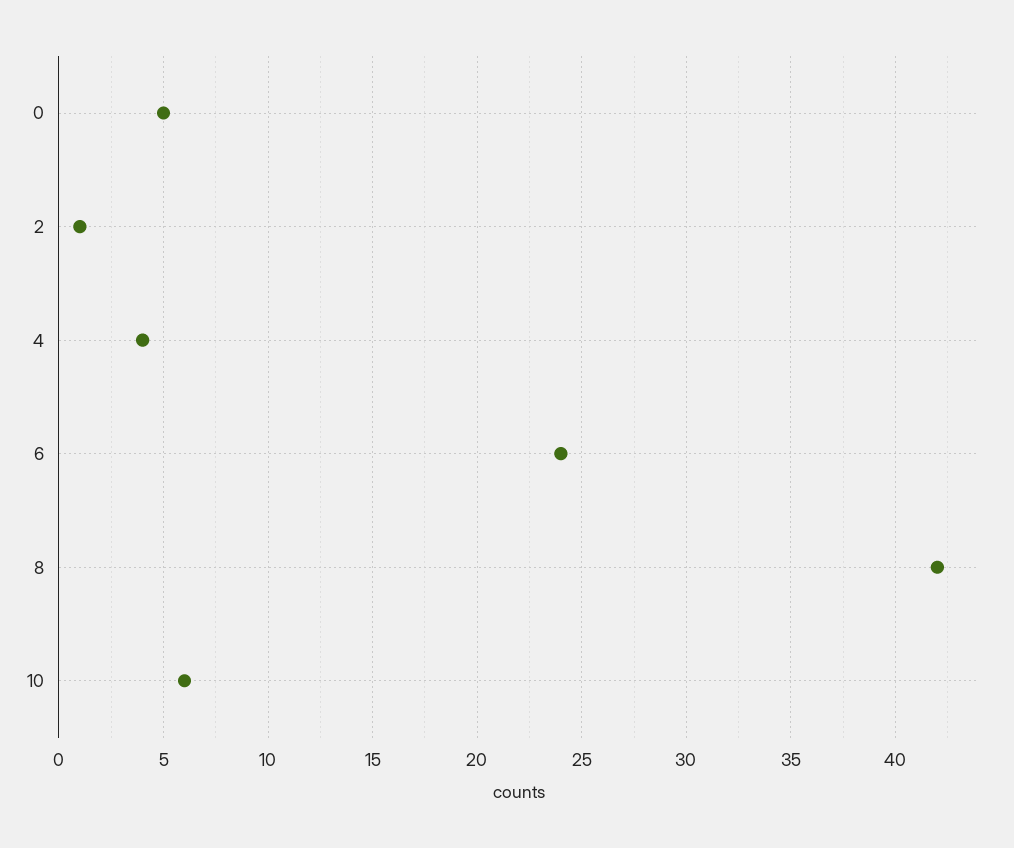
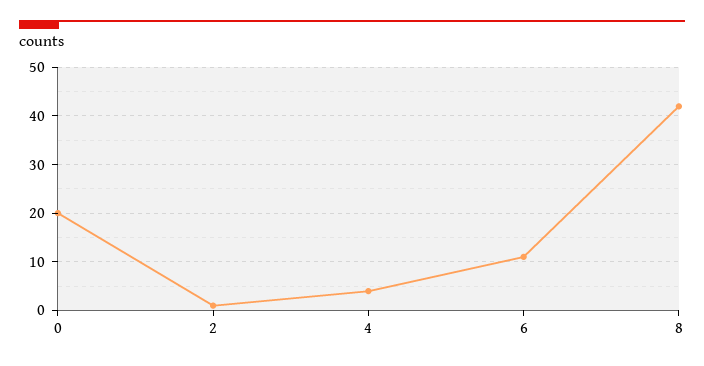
0: 5 -> 20
6: 24 -> 10
10: 6 -> none

